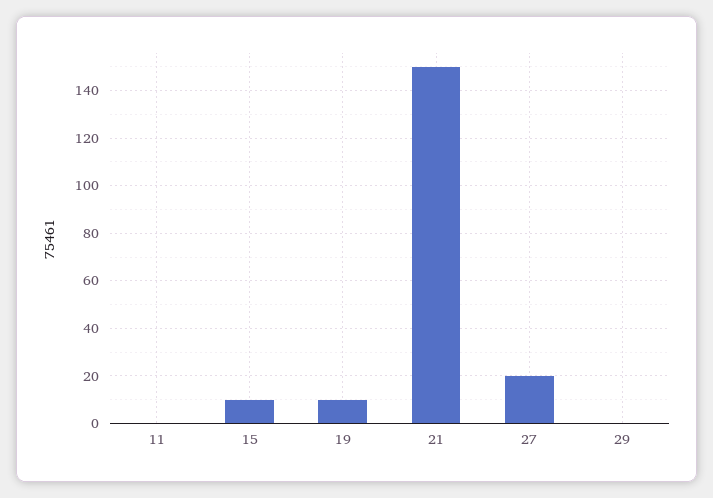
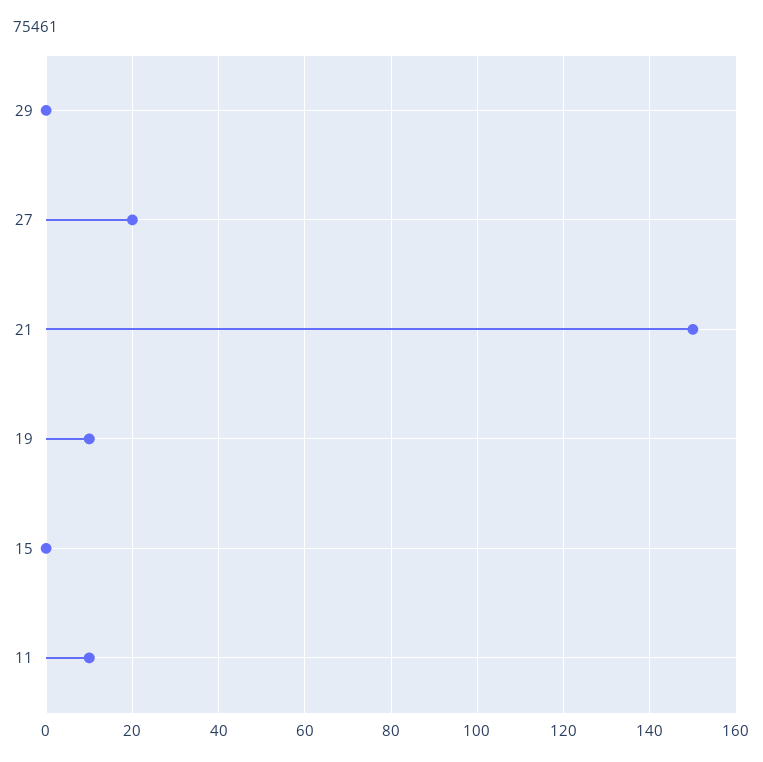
11: 0 -> 10
15: 10 -> 0

